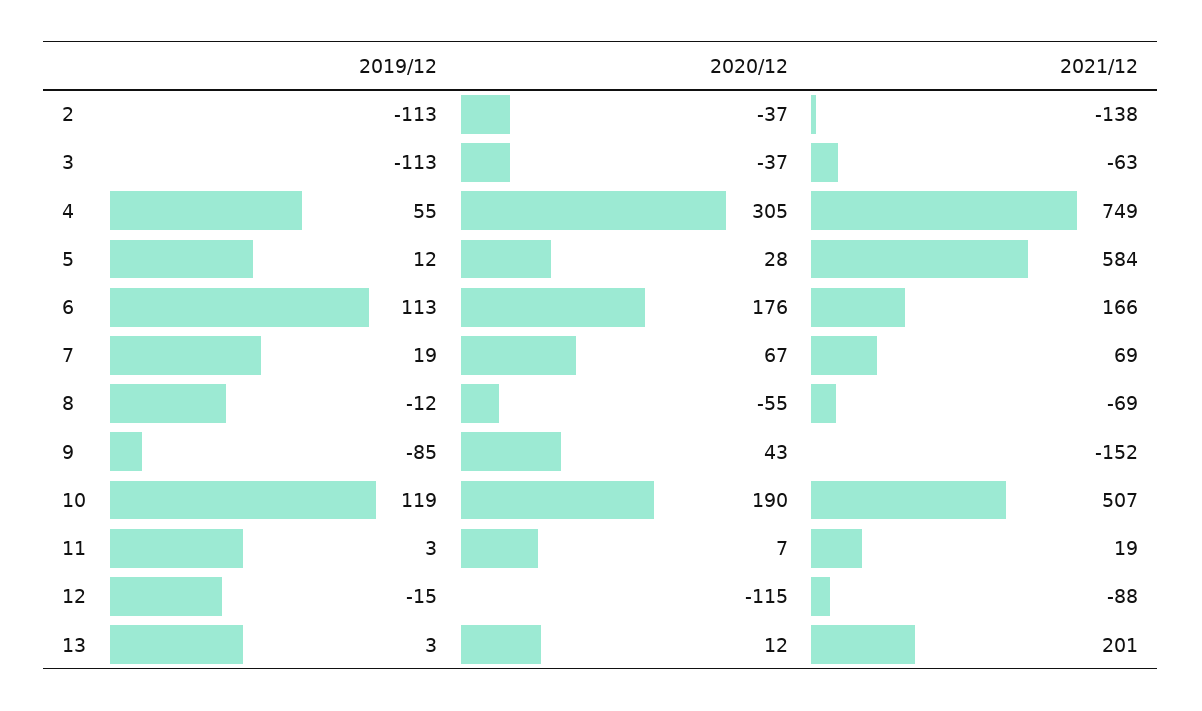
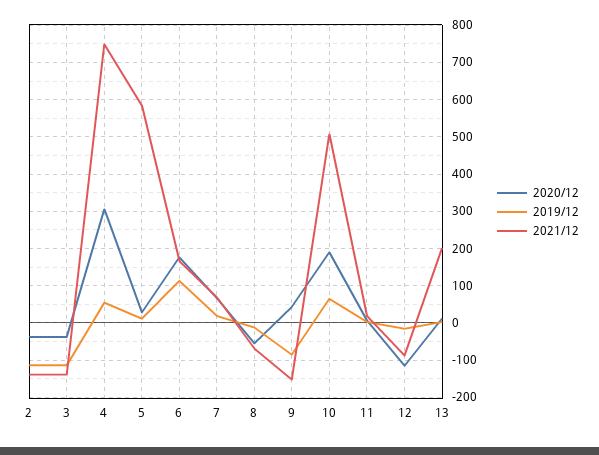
2021/12, 3: -63 -> -140
2019/12, 10: 119 -> 60

